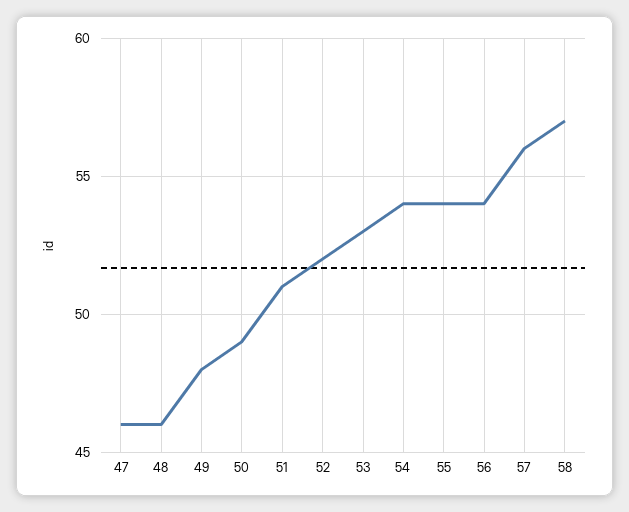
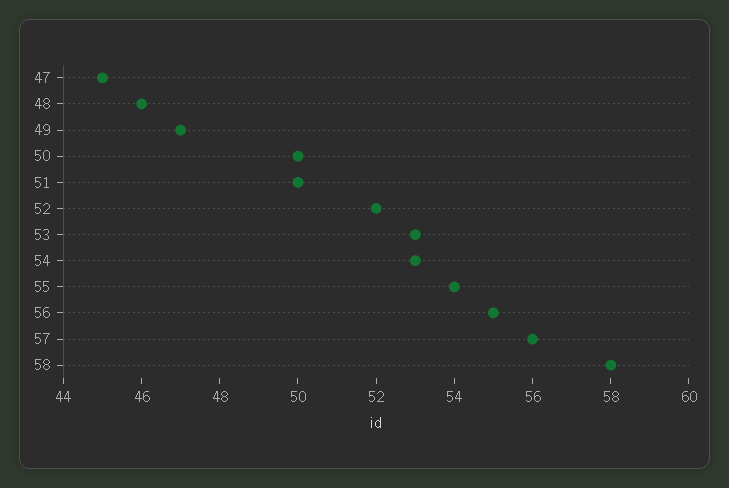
47: 46 -> 45
49: 48 -> 47
50: 49 -> 50
51: 51 -> 50
54: 54 -> 53
56: 54 -> 55
58: 57 -> 58

